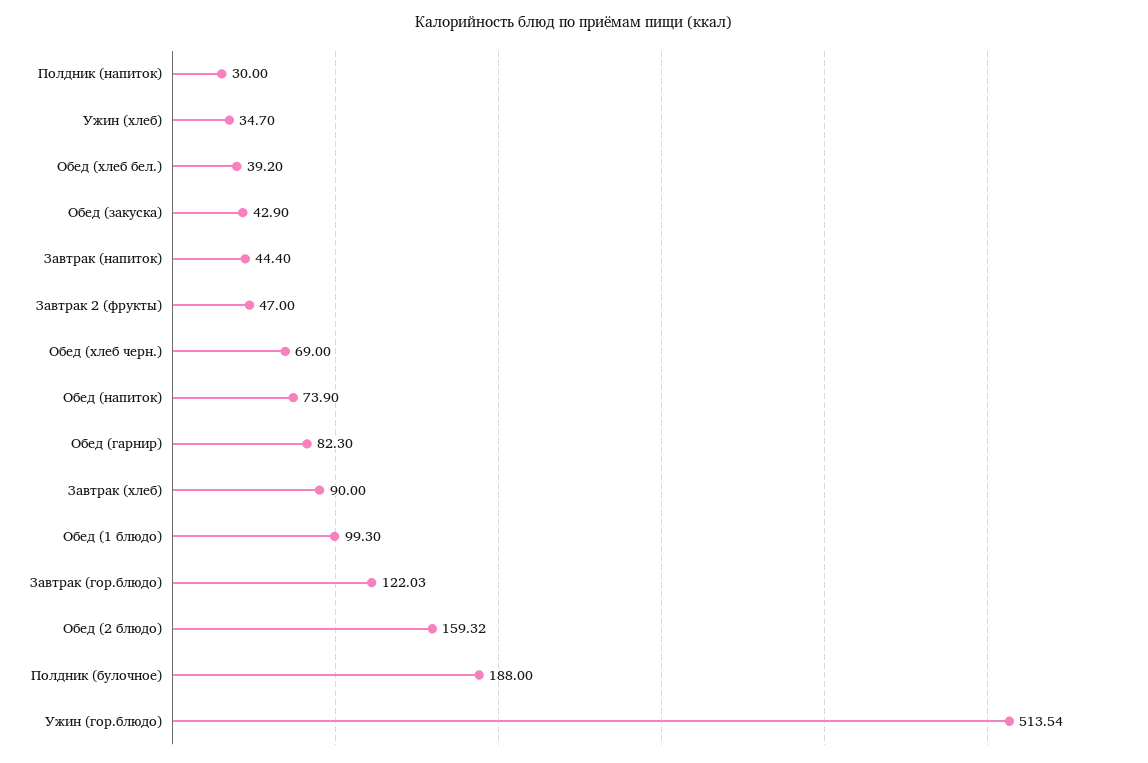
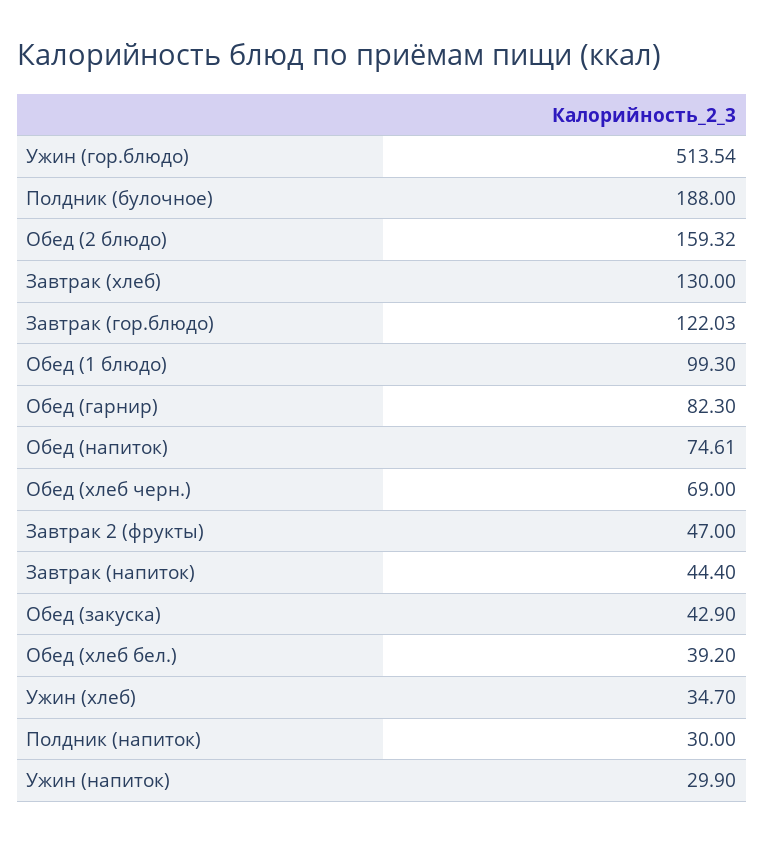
Обед (напиток): 73.9 -> 74.61
Завтрак (хлеб): 90 -> 130
Ужин (напиток): none -> 29.9

